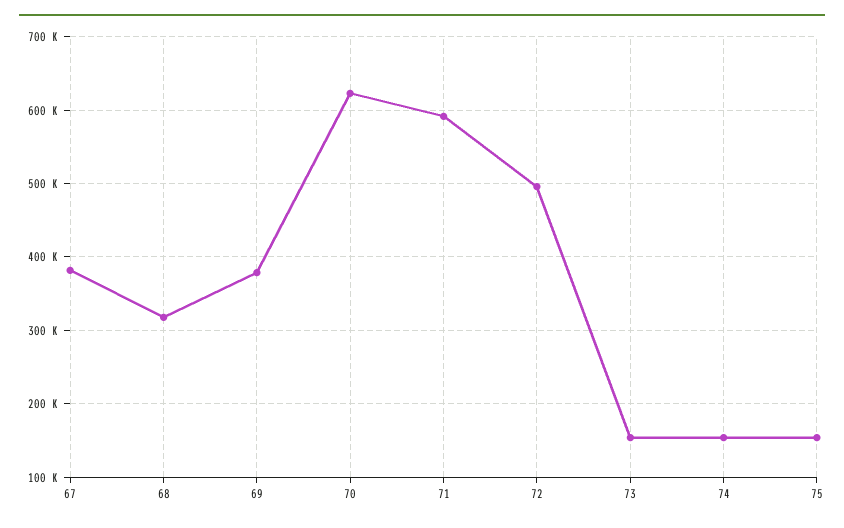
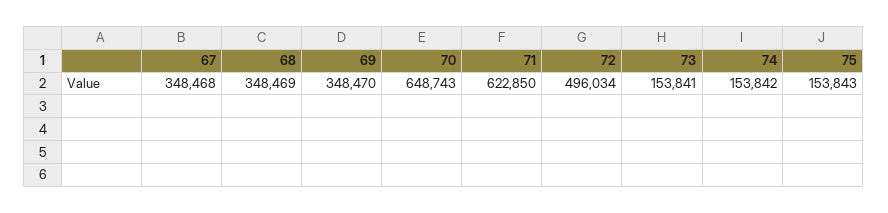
67: 380000 -> 348468
68: 320000 -> 348469
69: 380000 -> 348470
70: 620000 -> 648743
71: 590000 -> 622850

